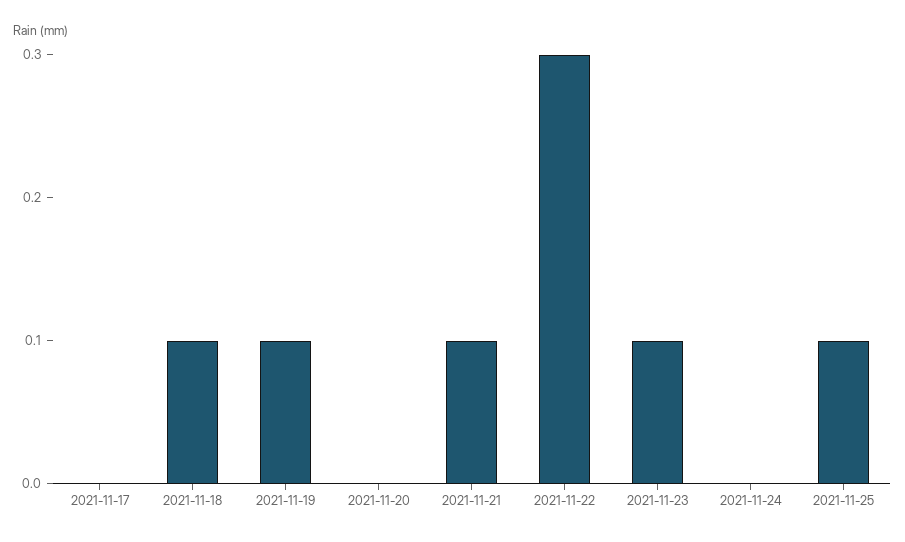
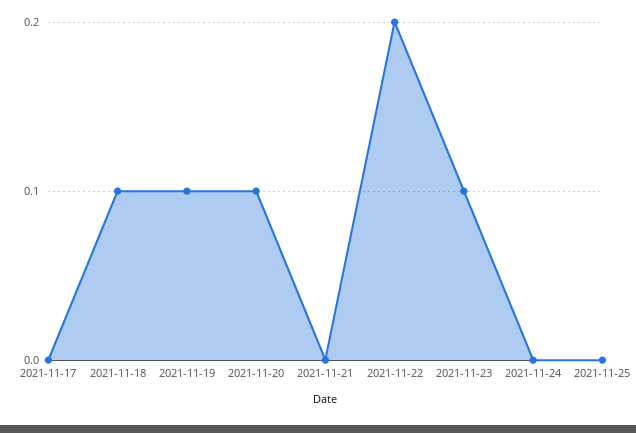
2021-11-20: 0 -> 0.1
2021-11-21: 0.1 -> 0
2021-11-22: 0.3 -> 0.2
2021-11-25: 0.1 -> 0

